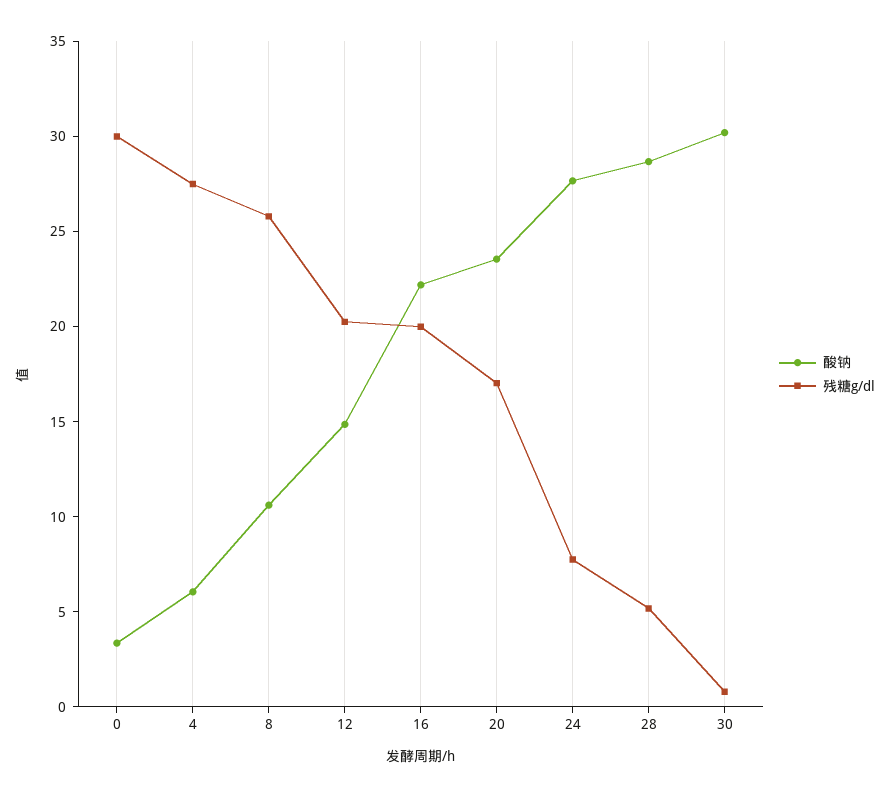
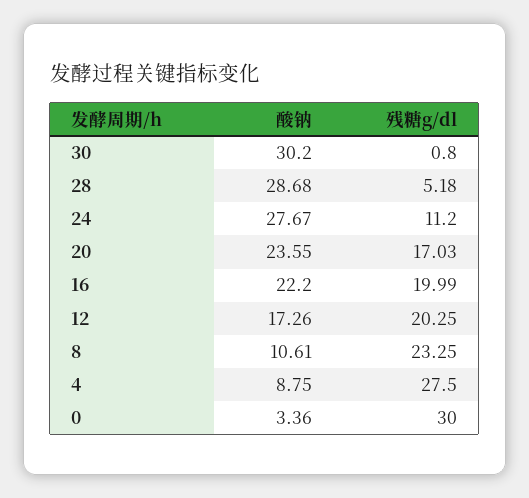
酸钠, 4: 6 -> 8.75
残糖g/dl, 8: 26 -> 23.25
酸钠, 12: 15 -> 17.26
残糖g/dl, 24: 8 -> 11.2

